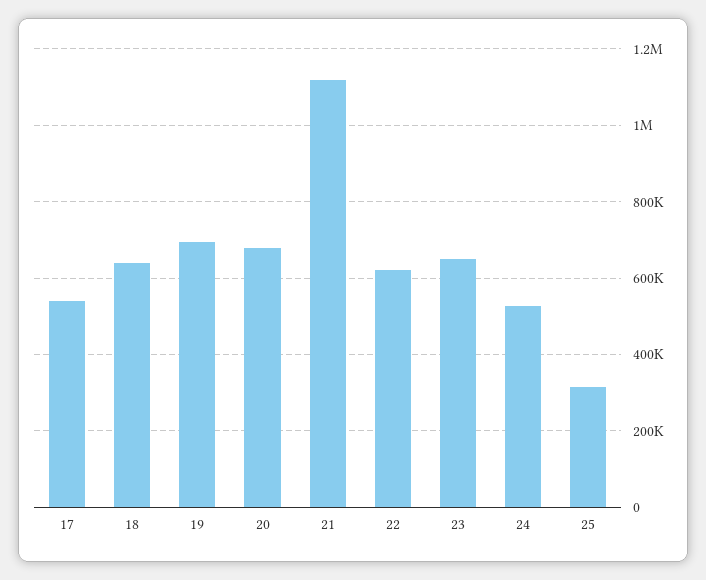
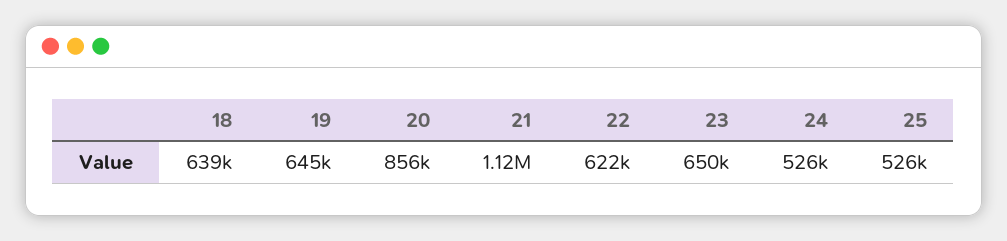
17: 540000 -> none
19: 700000 -> 645000
20: 680000 -> 856000
25: 320000 -> 526000

